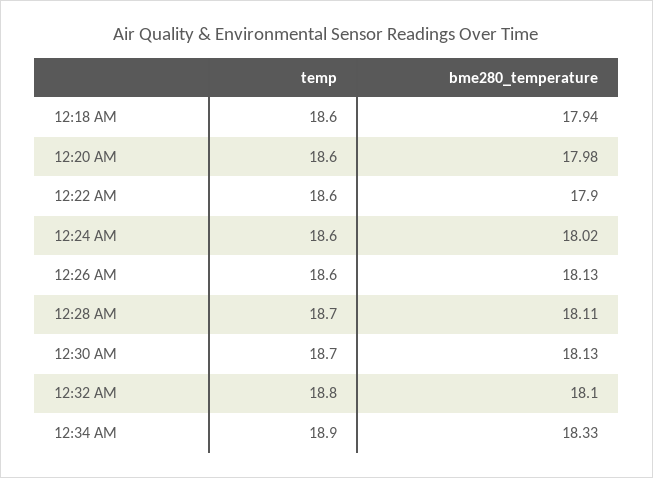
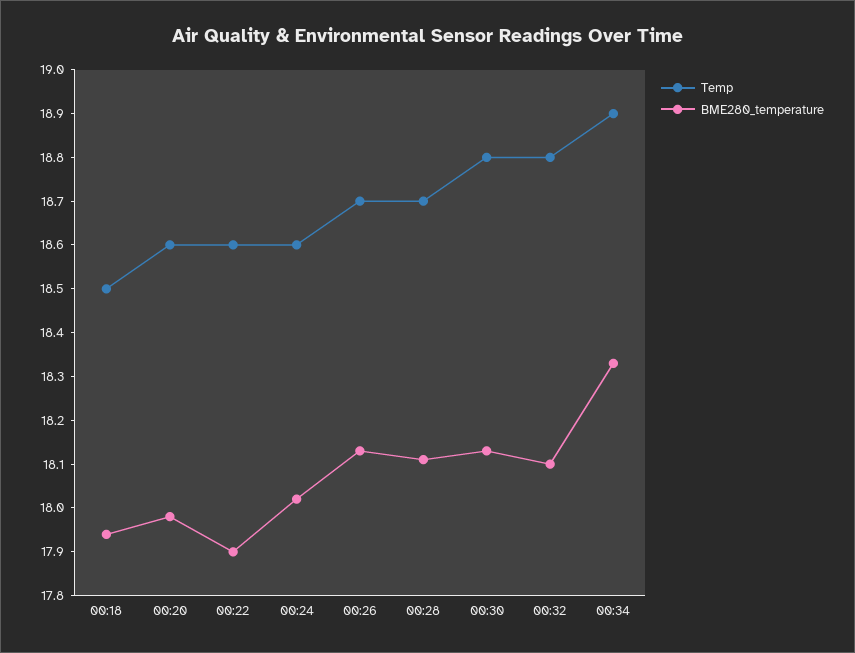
temp, 12:18 AM: 18.6 -> 18.5
temp, 12:26 AM: 18.6 -> 18.7
temp, 12:30 AM: 18.7 -> 18.8

